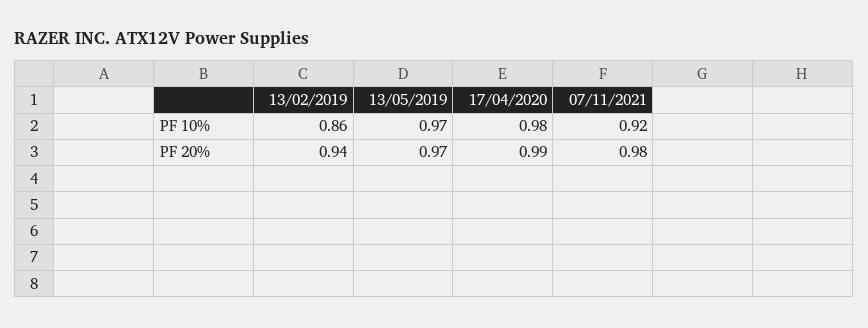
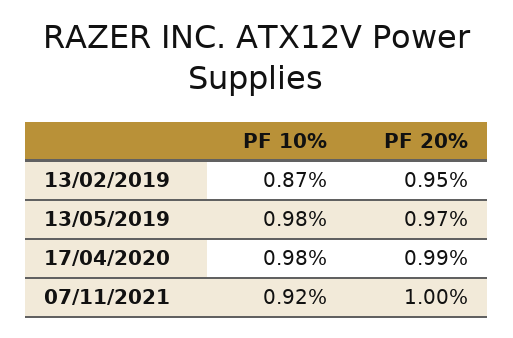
13/02/2019, PF 10%: 0.86 -> 0.87
13/05/2019, PF 10%: 0.97 -> 0.98
13/02/2019, PF 20%: 0.94 -> 0.95
07/11/2021, PF 20%: 0.98 -> 1

